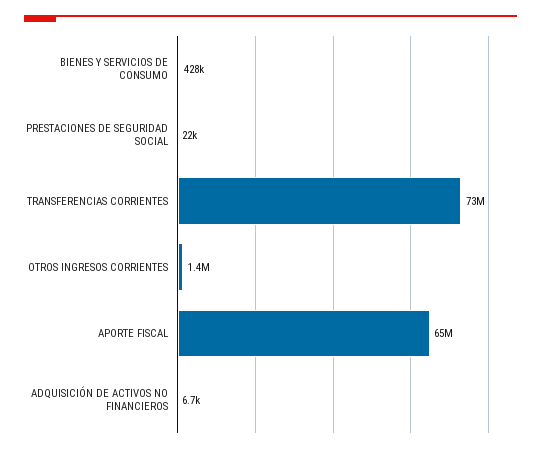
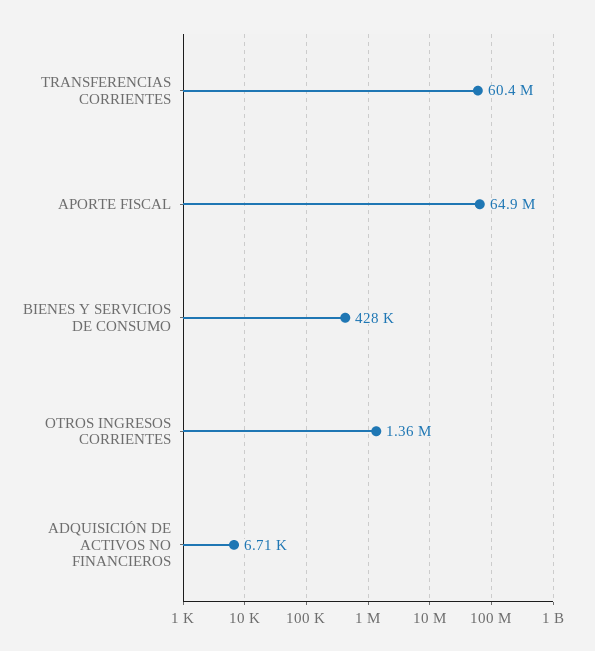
PRESTACIONES DE SEGURIDAD SOCIAL: 22000 -> none
TRANSFERENCIAS CORRIENTES: 73000000 -> 60400000

